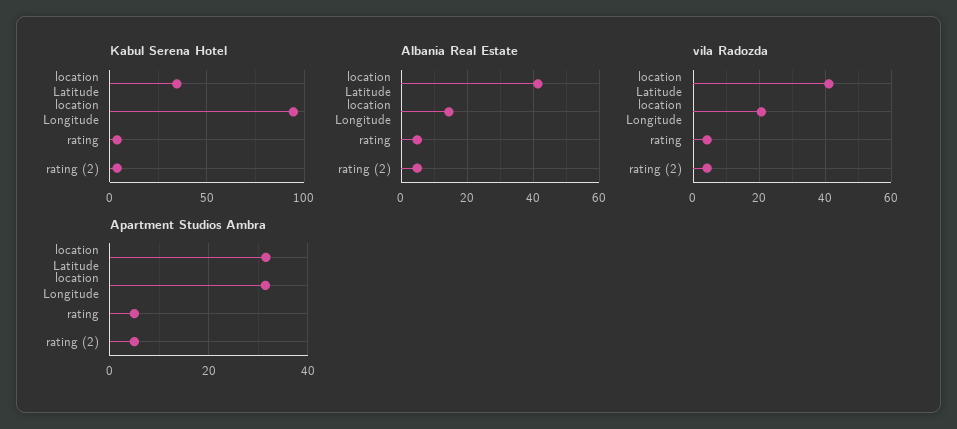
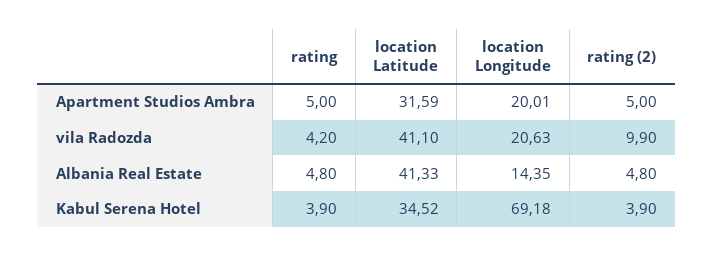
Kabul Serena Hotel, location Longitude: 95 -> 69.18
vila Radozda, rating (2): 4 -> 9.9
Apartment Studios Ambra, location Longitude: 32 -> 20.01

